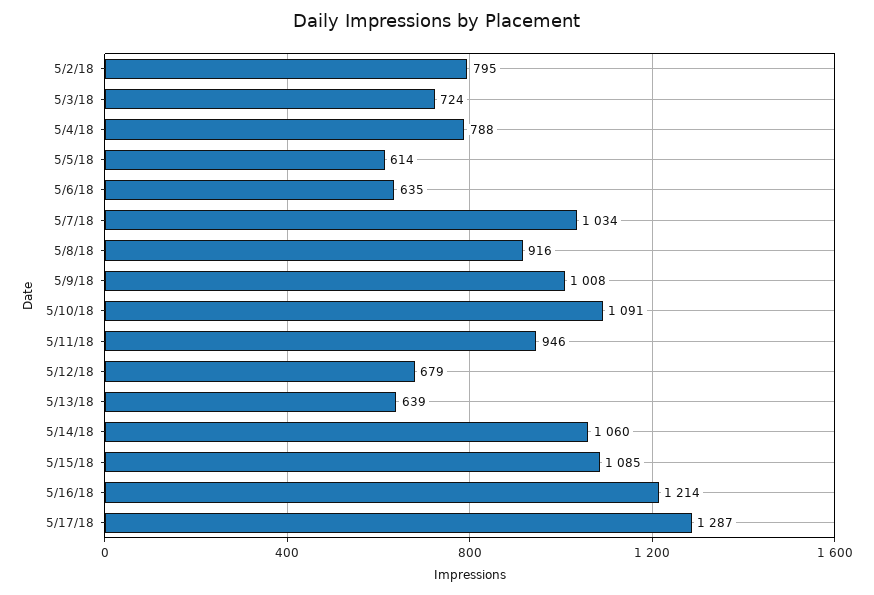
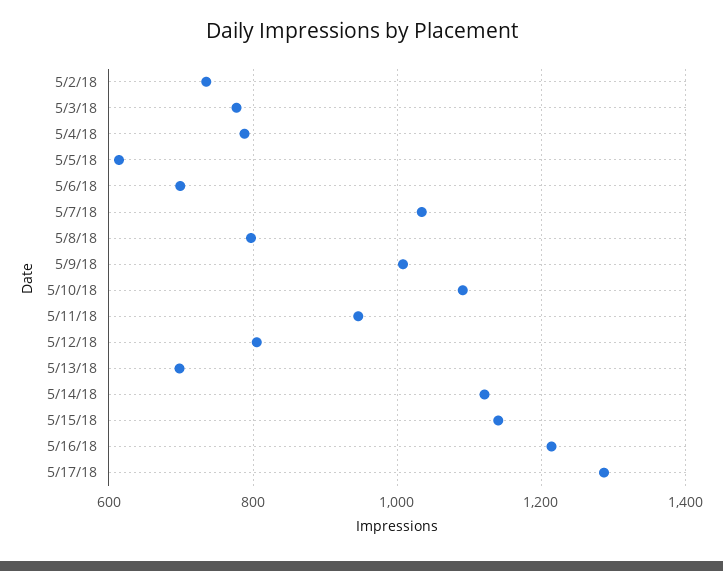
5/2/18: 795 -> 740
5/3/18: 724 -> 780
5/6/18: 635 -> 700
5/8/18: 916 -> 800
5/12/18: 679 -> 800
5/13/18: 639 -> 700
5/14/18: 1060 -> 1120
5/15/18: 1085 -> 1140

